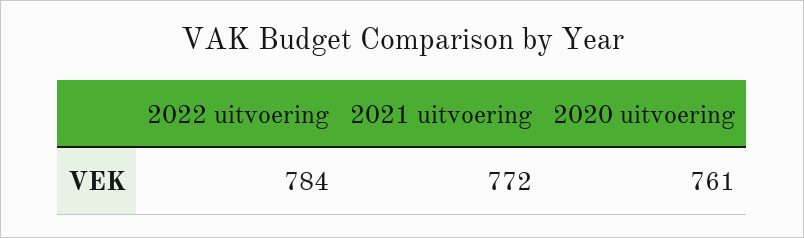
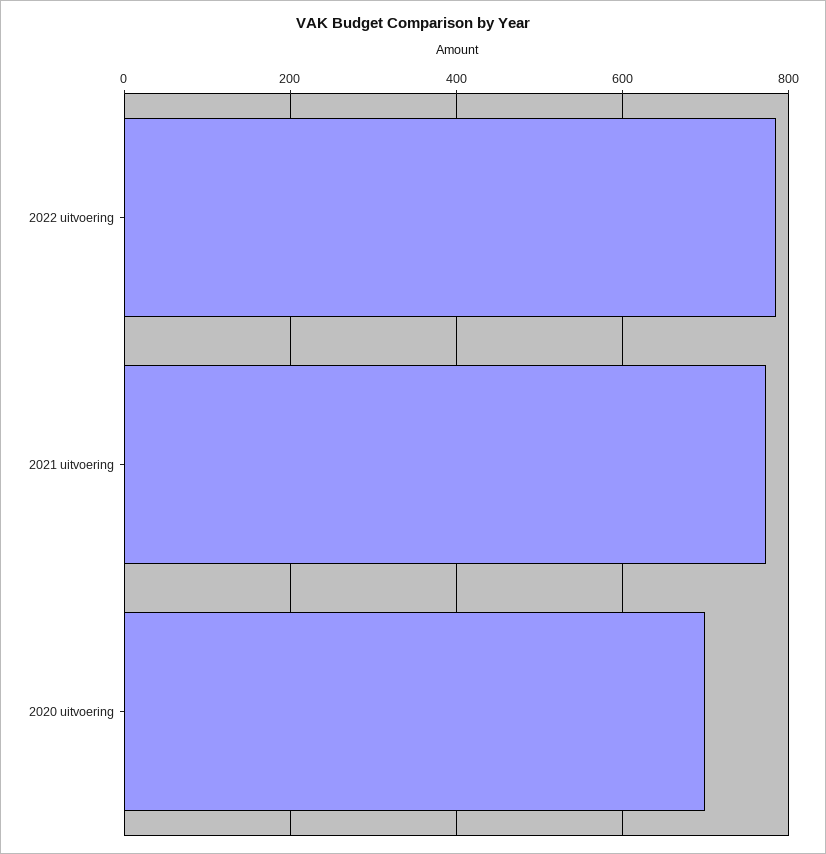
2020 uitvoering: 761 -> 700

